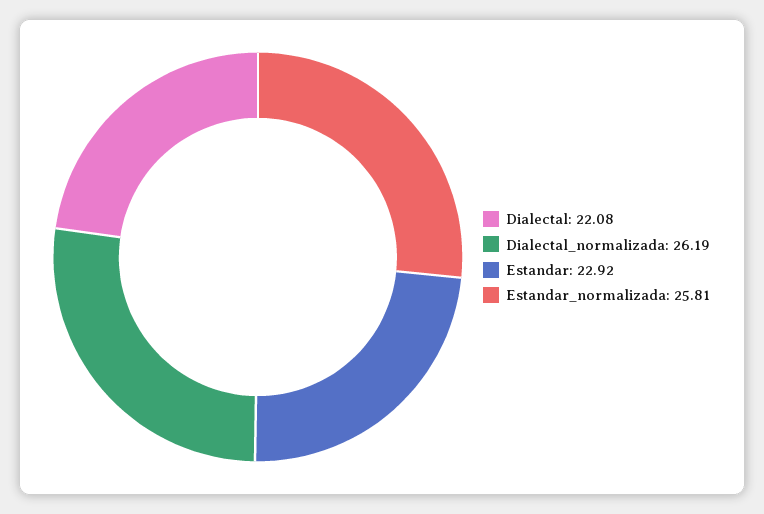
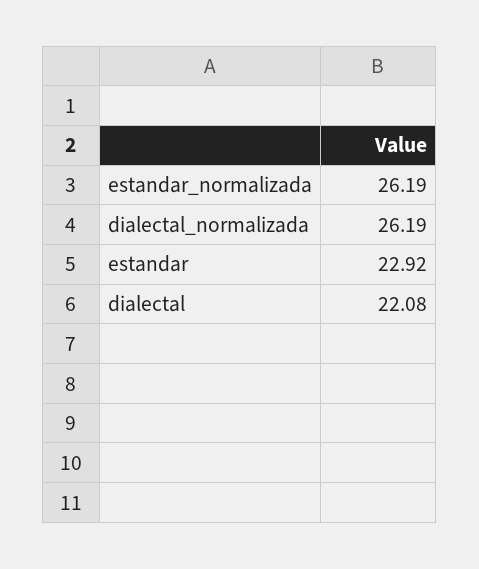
Estandar_normalizada: 25.81 -> 26.19

